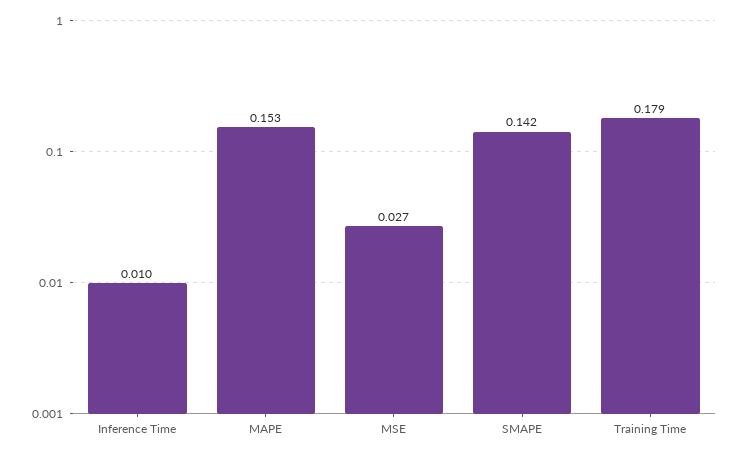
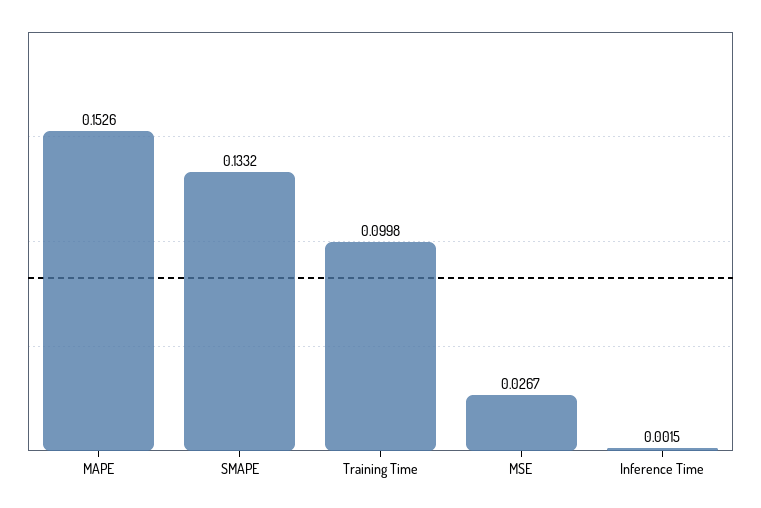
Inference Time: 0.01 -> 0.0015
SMAPE: 0.142 -> 0.1332
Training Time: 0.179 -> 0.0998

